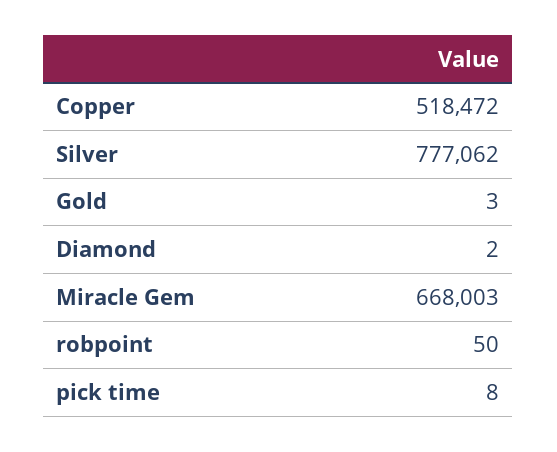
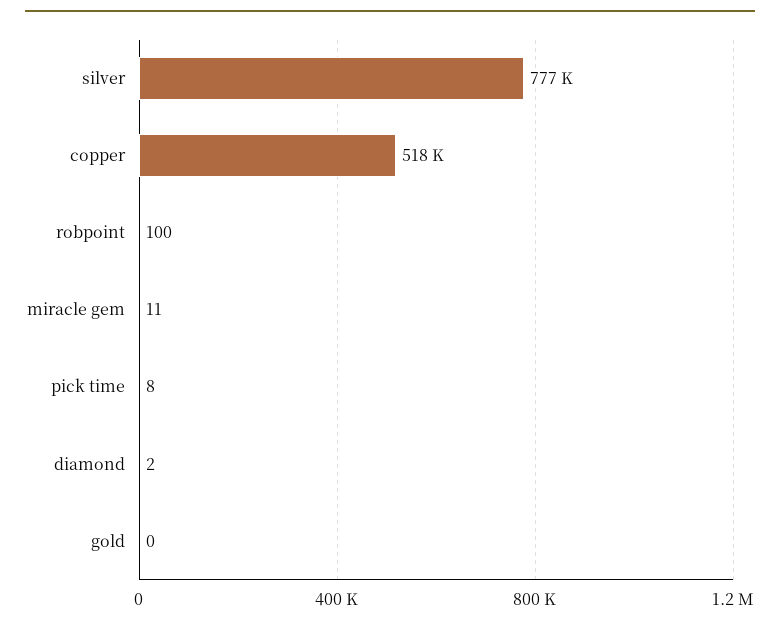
Gold: 3 -> 0
Miracle Gem: 668003 -> 11
robpoint: 50 -> 100

